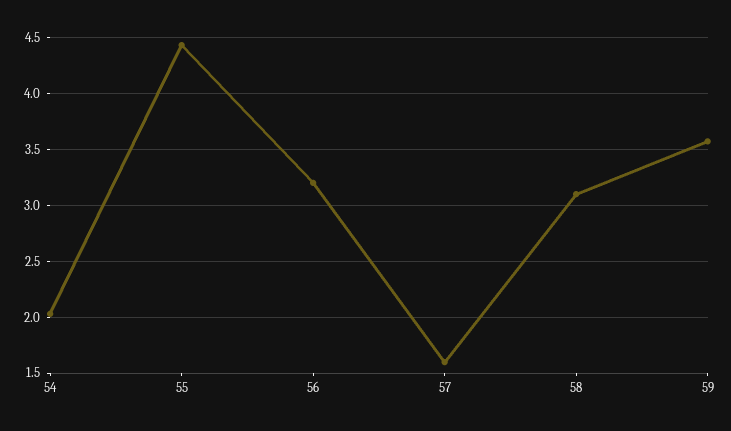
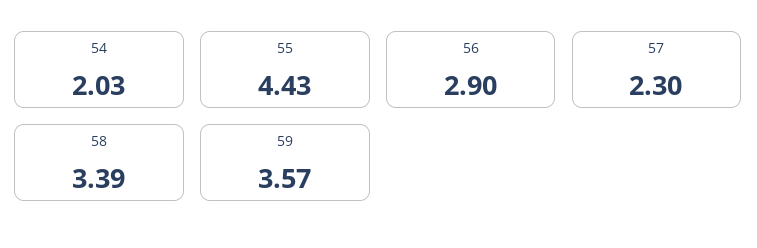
56: 3.2 -> 2.9
57: 1.6 -> 2.3
58: 3.1 -> 3.39

